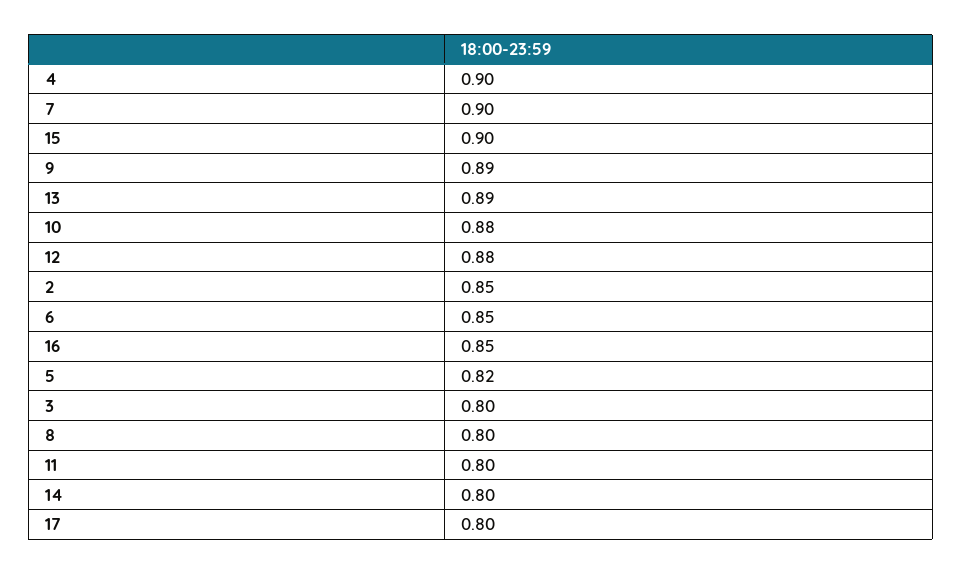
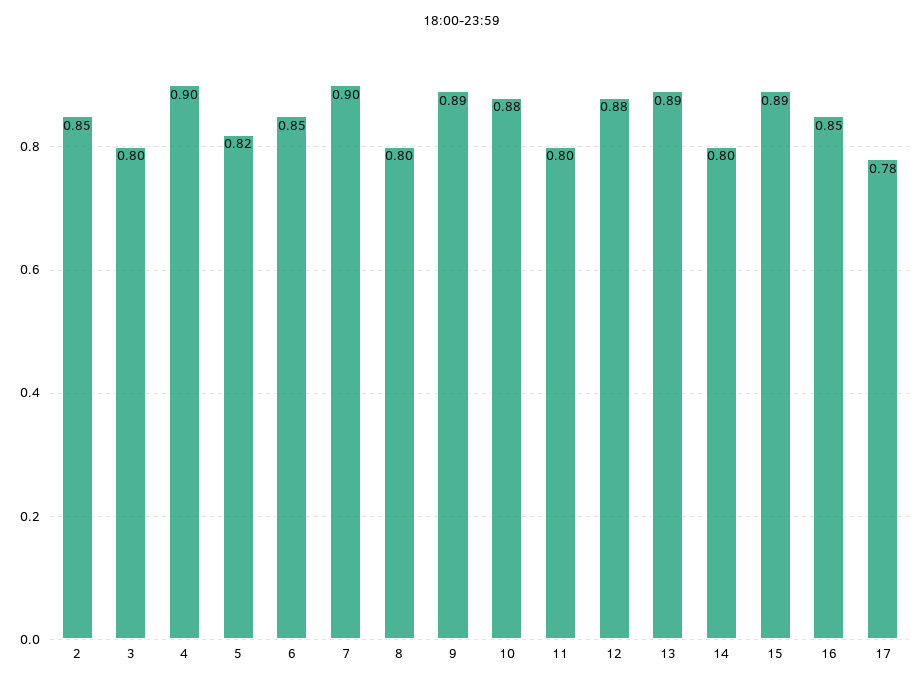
15: 0.9 -> 0.89
17: 0.8 -> 0.78

